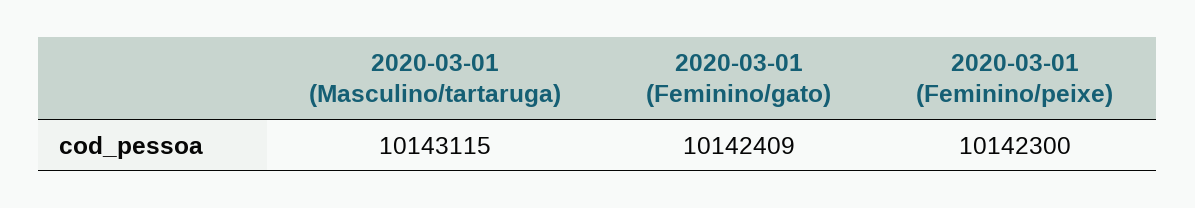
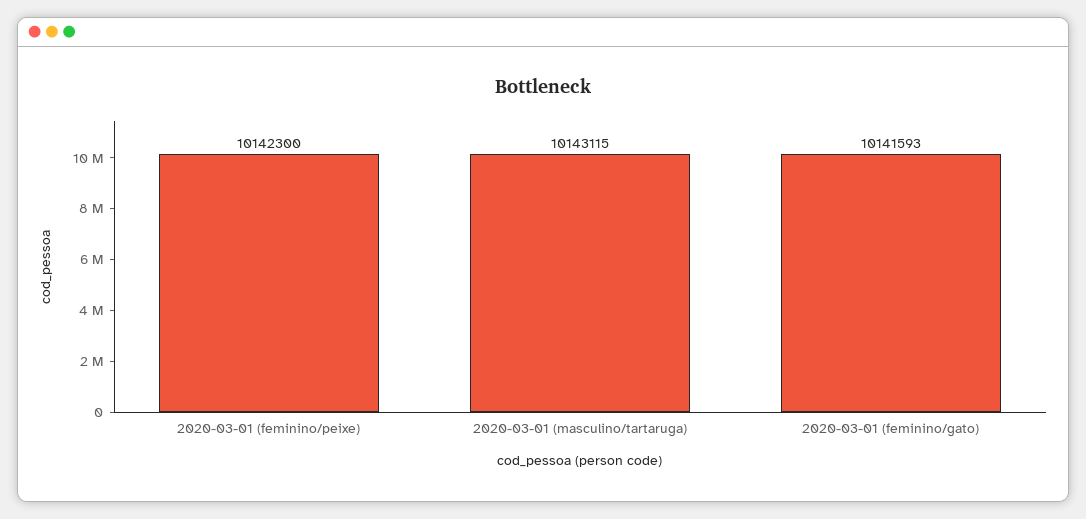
2020-03-01 (Feminino/gato): 10142409 -> 10141593

